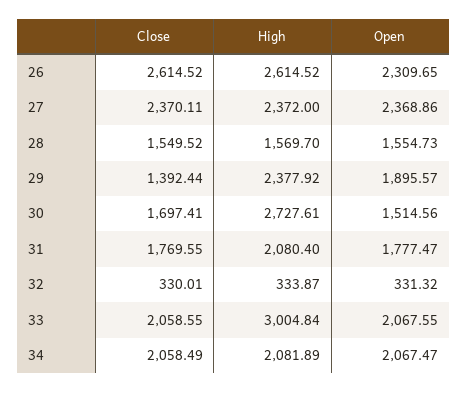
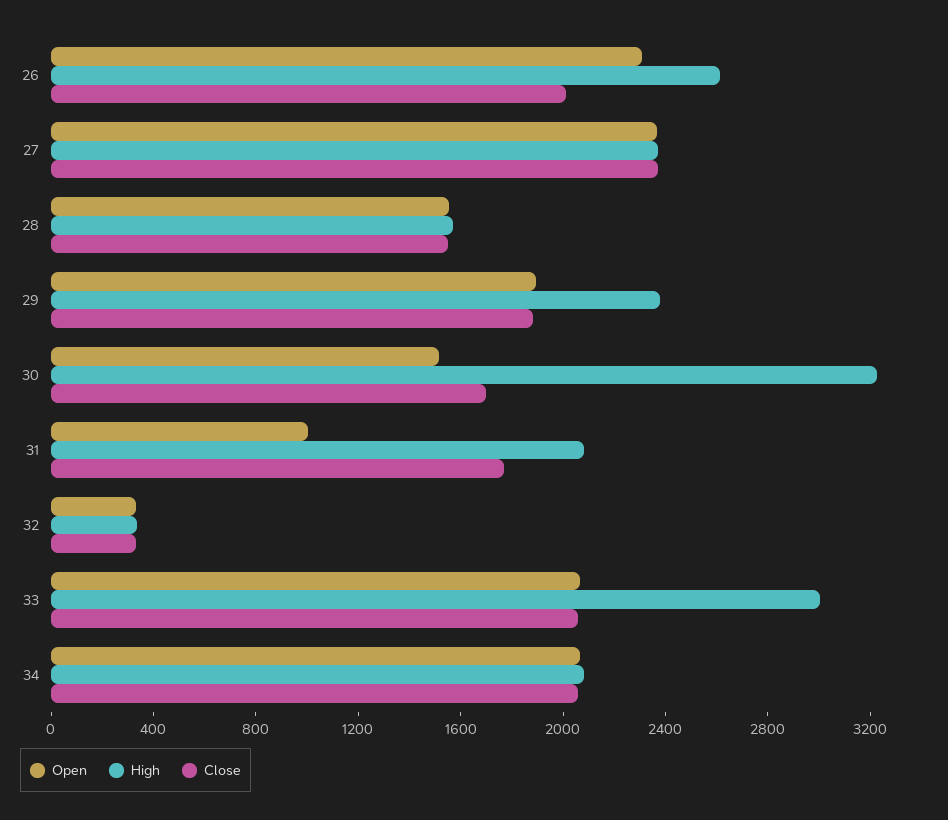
Close, 26: 2614.52 -> 2000
Close, 29: 1392.44 -> 1900
High, 30: 2727.61 -> 3200
Open, 31: 1777.47 -> 1000

